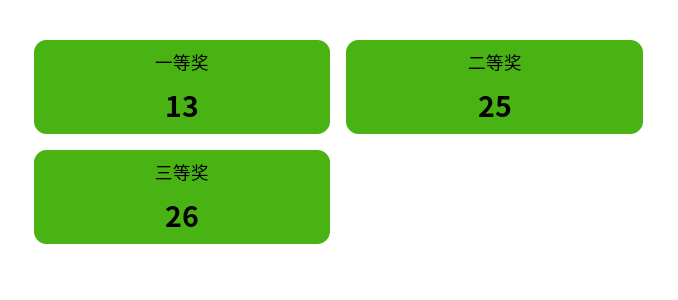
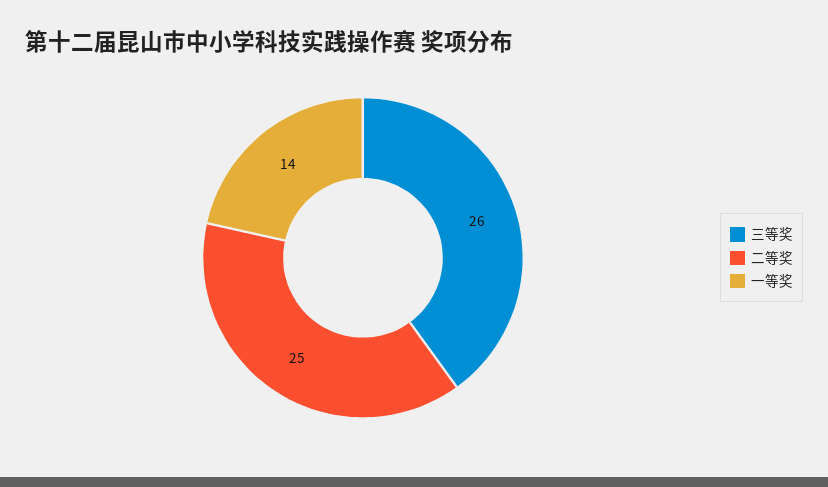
一等奖: 13 -> 14

